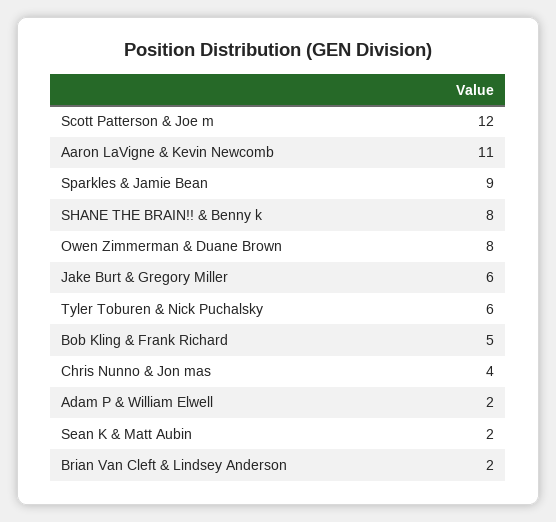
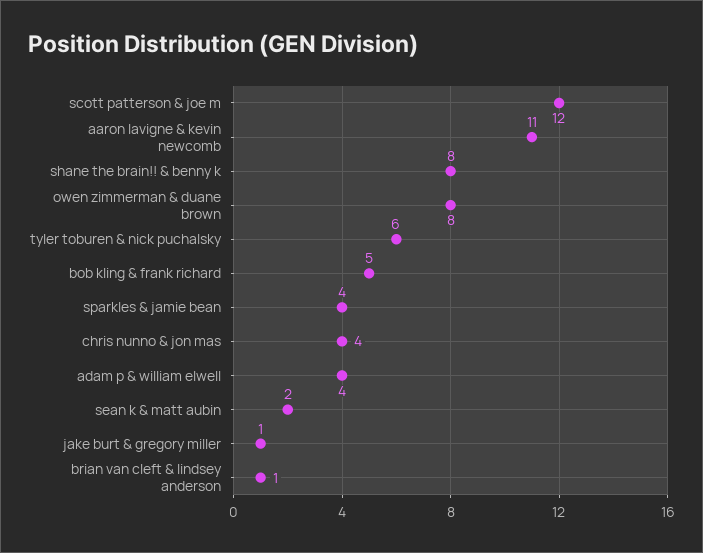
Sparkles & Jamie Bean: 9 -> 4
Jake Burt & Gregory Miller: 6 -> 1
Adam P & William Elwell: 2 -> 4
Brian Van Cleft & Lindsey Anderson: 2 -> 1

